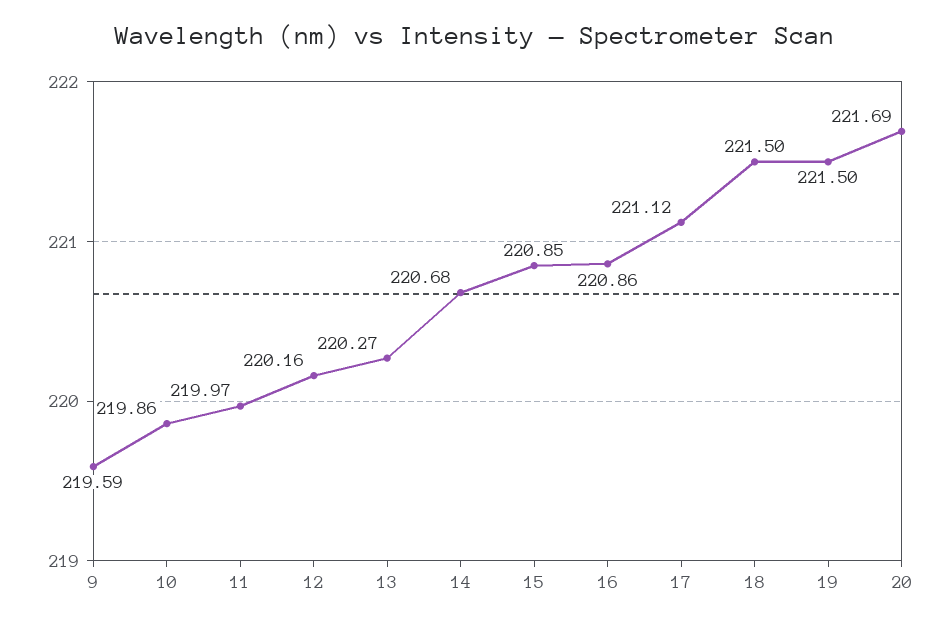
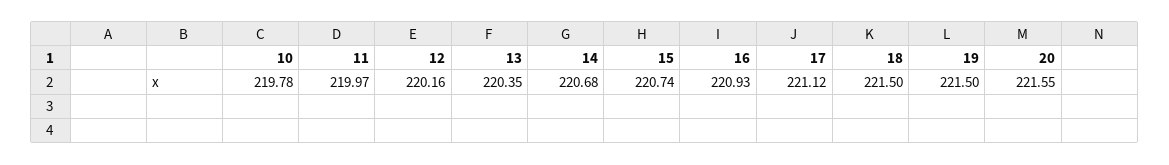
9: 219.59 -> none
10: 219.86 -> 219.78
13: 220.27 -> 220.35
15: 220.85 -> 220.74
16: 220.86 -> 220.93
20: 221.69 -> 221.55

